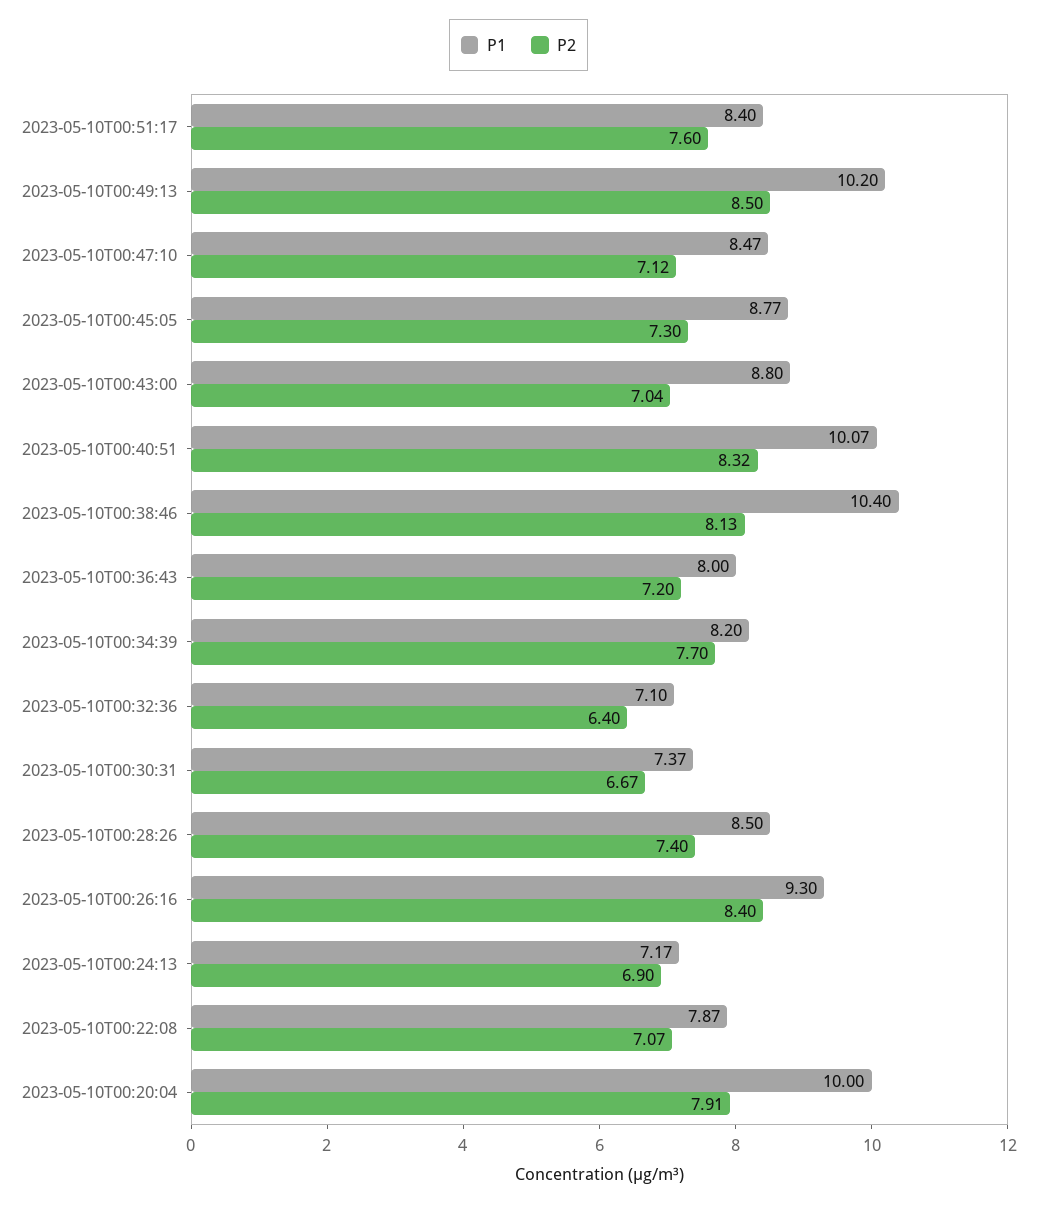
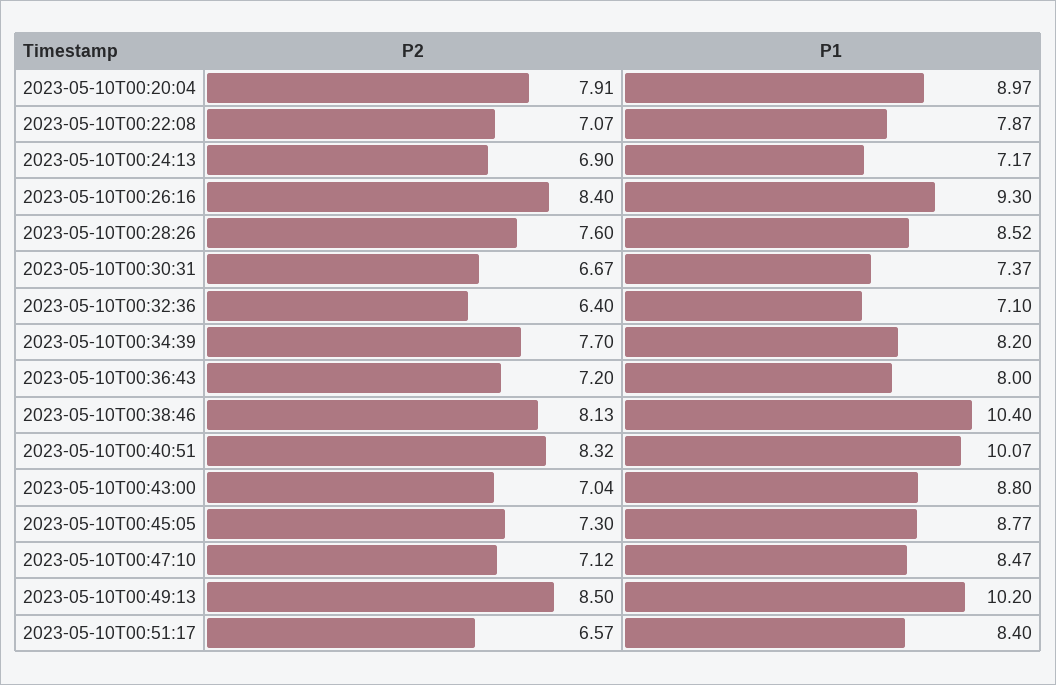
P2, 2023-05-10T00:51:17: 7.6 -> 6.57
P1, 2023-05-10T00:28:26: 8.5 -> 8.52
P2, 2023-05-10T00:28:26: 7.4 -> 7.6
P1, 2023-05-10T00:20:04: 10 -> 8.97

